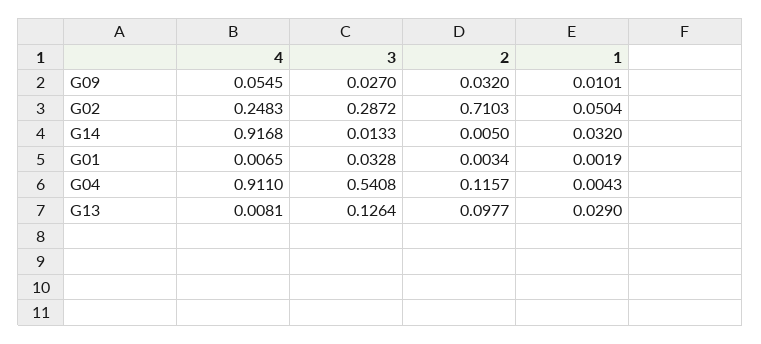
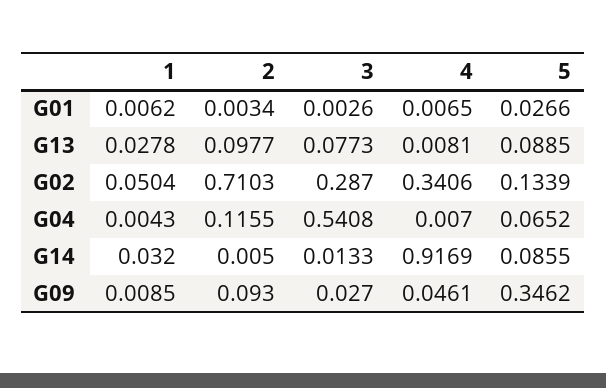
4, G09: 0.0545 -> 0.0461
2, G09: 0.032 -> 0.093
1, G09: 0.0101 -> 0.0085
4, G02: 0.2483 -> 0.3406
3, G02: 0.2872 -> 0.287
4, G14: 0.9168 -> 0.9169
3, G01: 0.0328 -> 0.0026
1, G01: 0.0019 -> 0.0062
4, G04: 0.911 -> 0.007
2, G04: 0.1157 -> 0.1155
3, G13: 0.1264 -> 0.0773
1, G13: 0.029 -> 0.0278
5, G01: none -> 0.0266
5, G13: none -> 0.0885
5, G02: none -> 0.1339
5, G04: none -> 0.0652
5, G14: none -> 0.0855
5, G09: none -> 0.3462

